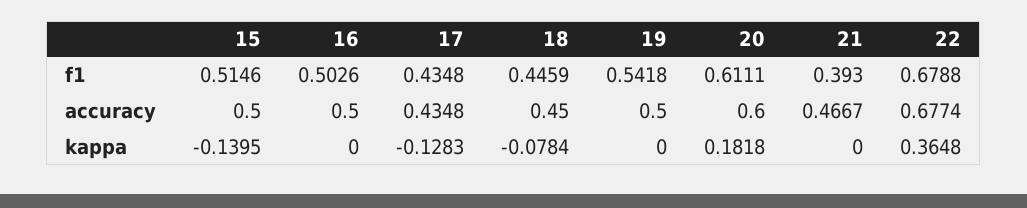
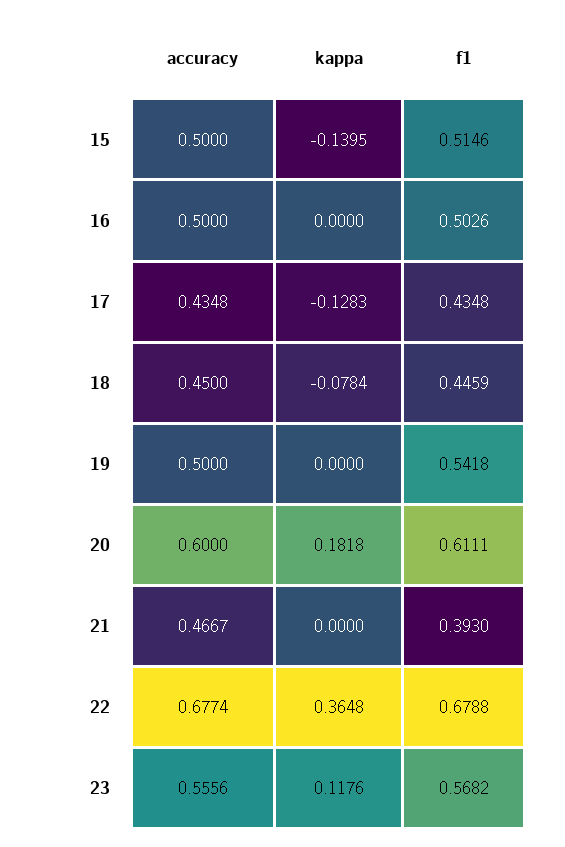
23, accuracy: none -> 0.5556
23, kappa: none -> 0.1176
23, f1: none -> 0.5682

